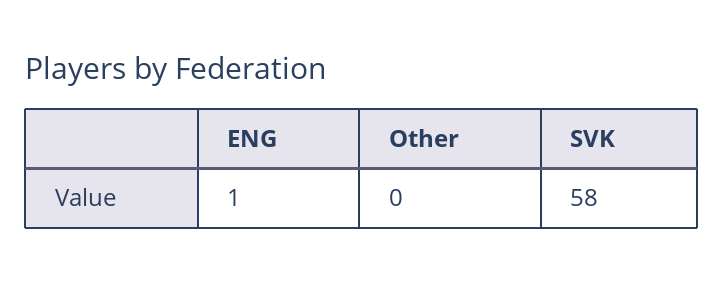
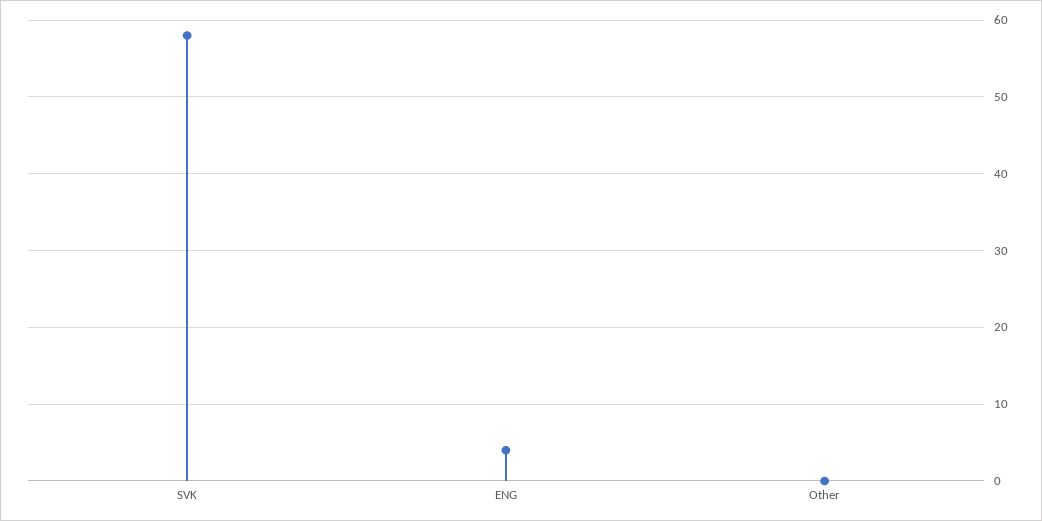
ENG: 1 -> 4

